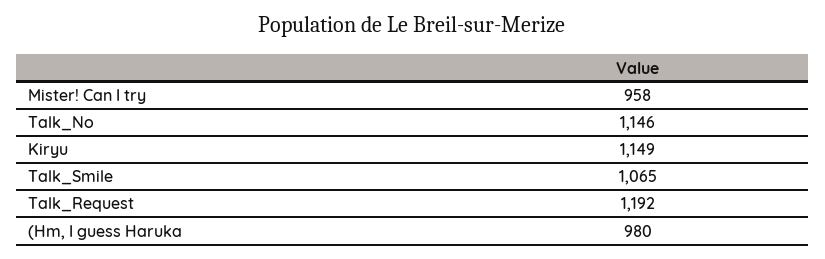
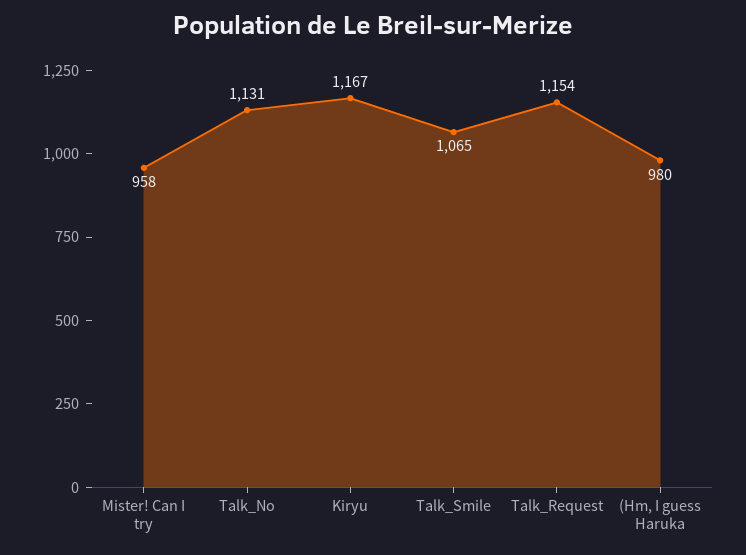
Talk_No: 1146 -> 1131
Kiryu: 1149 -> 1167
Talk_Request: 1192 -> 1154

